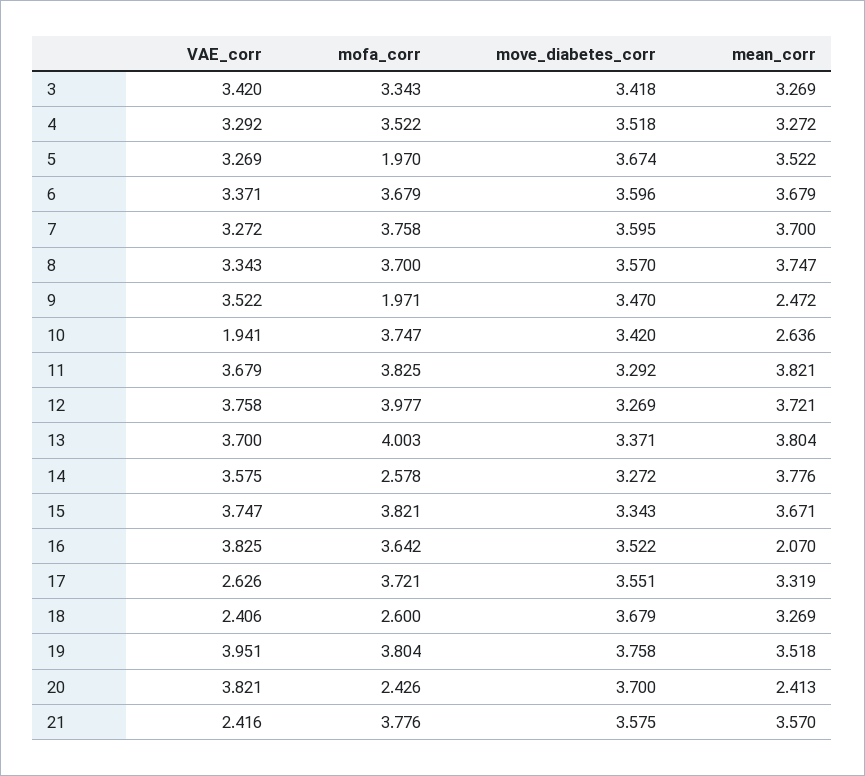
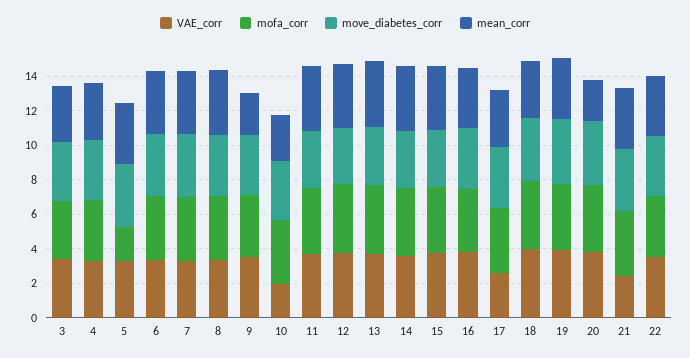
mofa_corr, 9: 1.971 -> 3.5
mofa_corr, 14: 2.578 -> 4
mean_corr, 16: 2.07 -> 3.5
VAE_corr, 18: 2.406 -> 4
mofa_corr, 18: 2.6 -> 4
mofa_corr, 20: 2.426 -> 4
VAE_corr, 22: none -> 3.5
mofa_corr, 22: none -> 3.5
move_diabetes_corr, 22: none -> 3.5
mean_corr, 22: none -> 3.5

